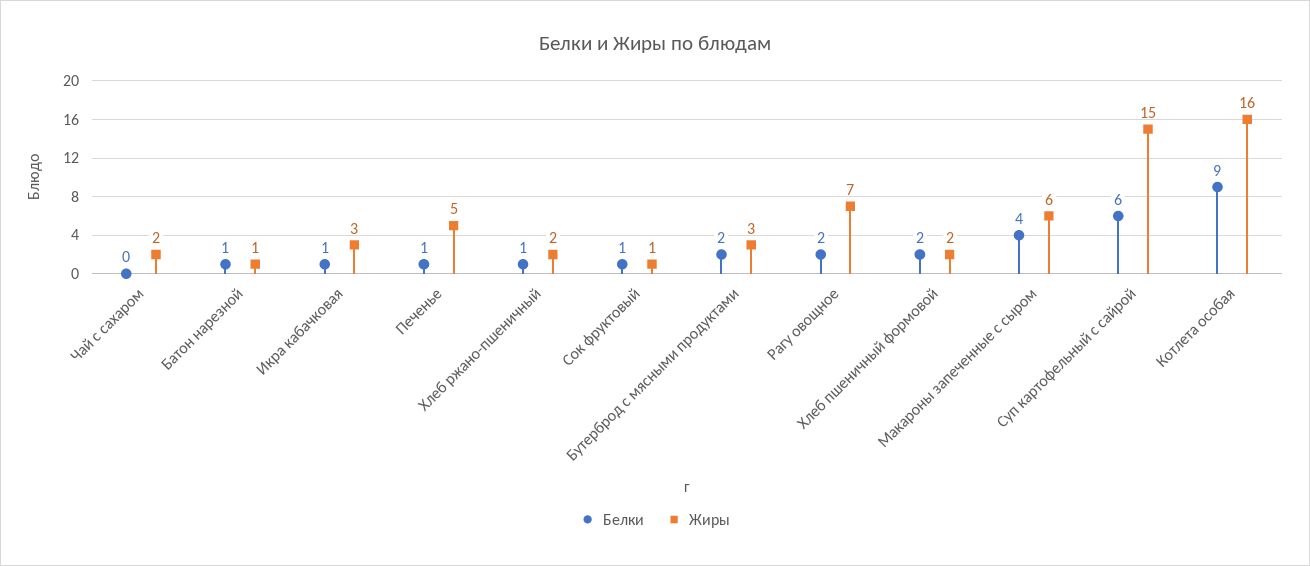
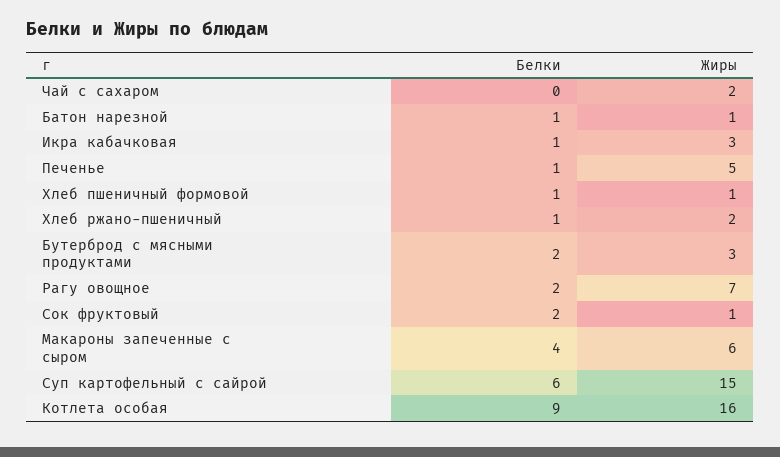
Белки, Сок фруктовый: 1 -> 2
Белки, Хлеб пшеничный формовой: 2 -> 1
Жиры, Хлеб пшеничный формовой: 2 -> 1

